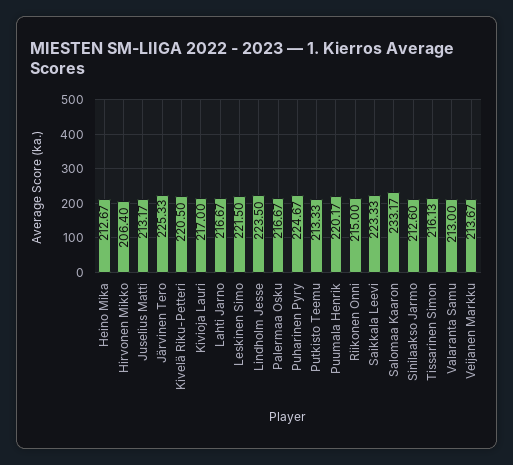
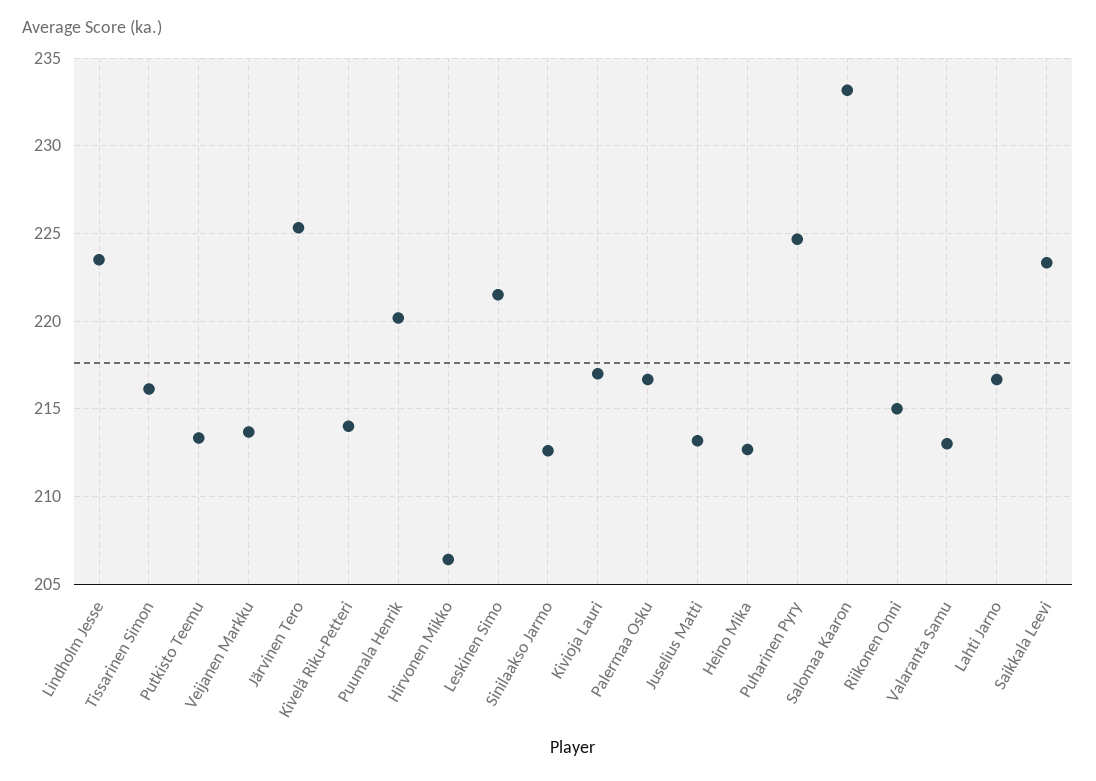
Kivelä Riku-Petteri: 220.5 -> 214

